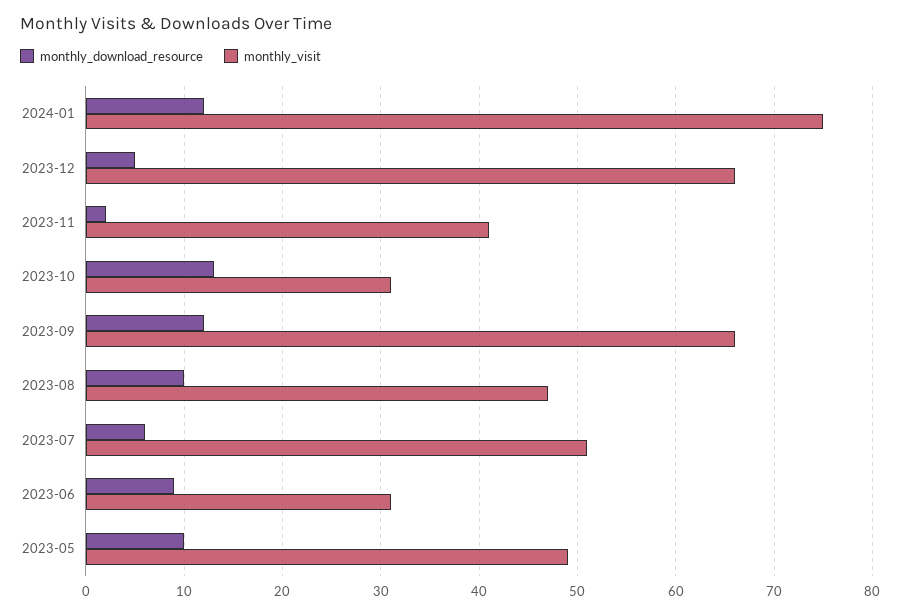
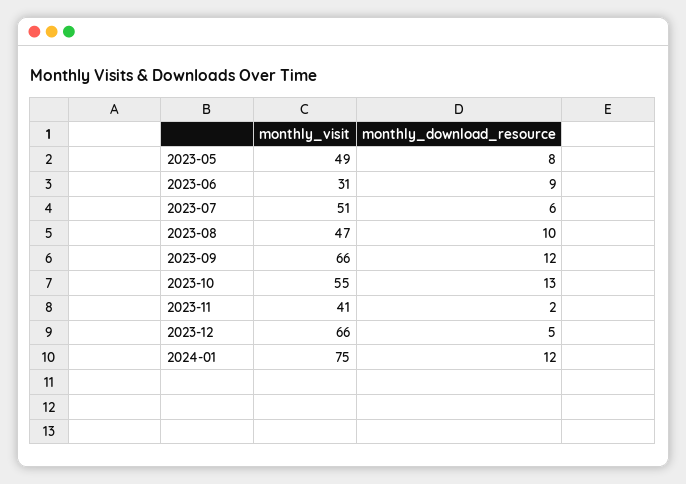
monthly_visit, 2023-10: 31 -> 55
monthly_download_resource, 2023-05: 10 -> 8

